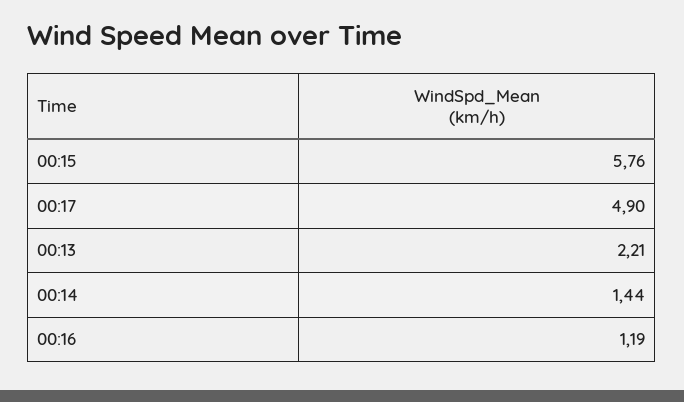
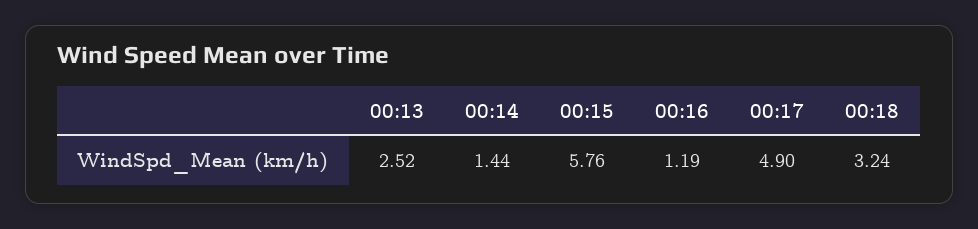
00:13: 2.21 -> 2.52
00:18: none -> 3.24

